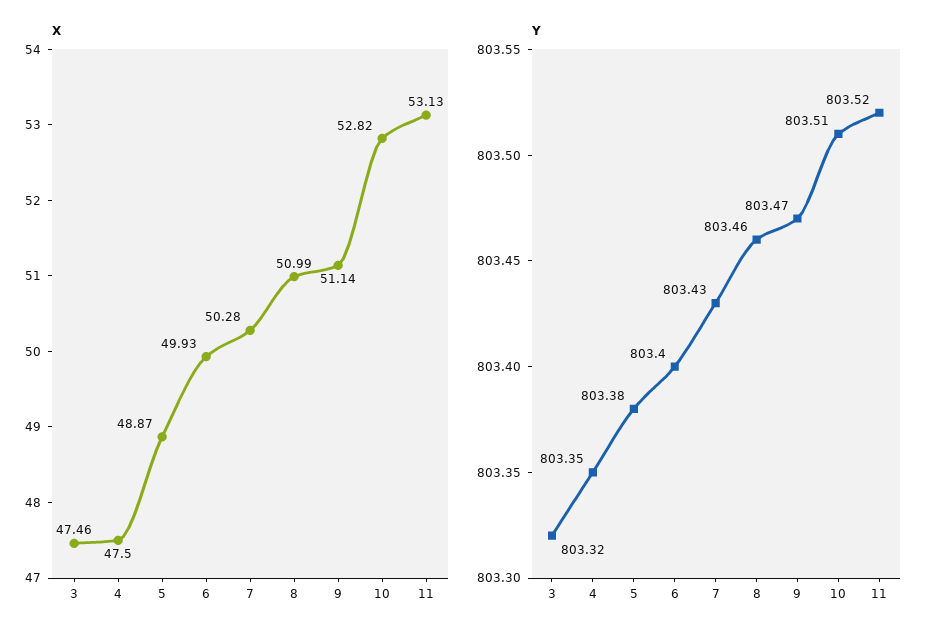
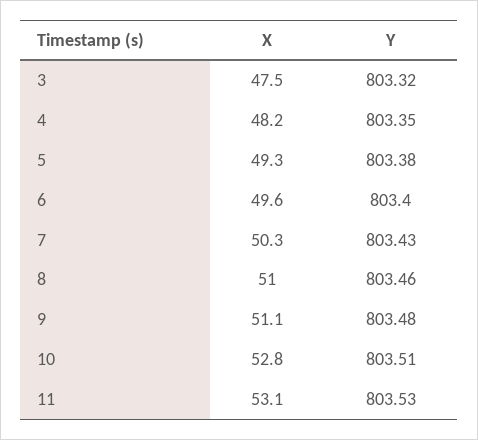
X, 4: 47.5 -> 48.2
X, 5: 48.87 -> 49.3
X, 6: 49.93 -> 49.6
Y, 9: 803.47 -> 803.48
Y, 11: 803.52 -> 803.53

